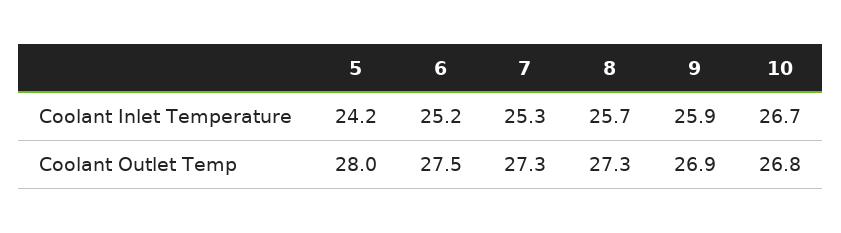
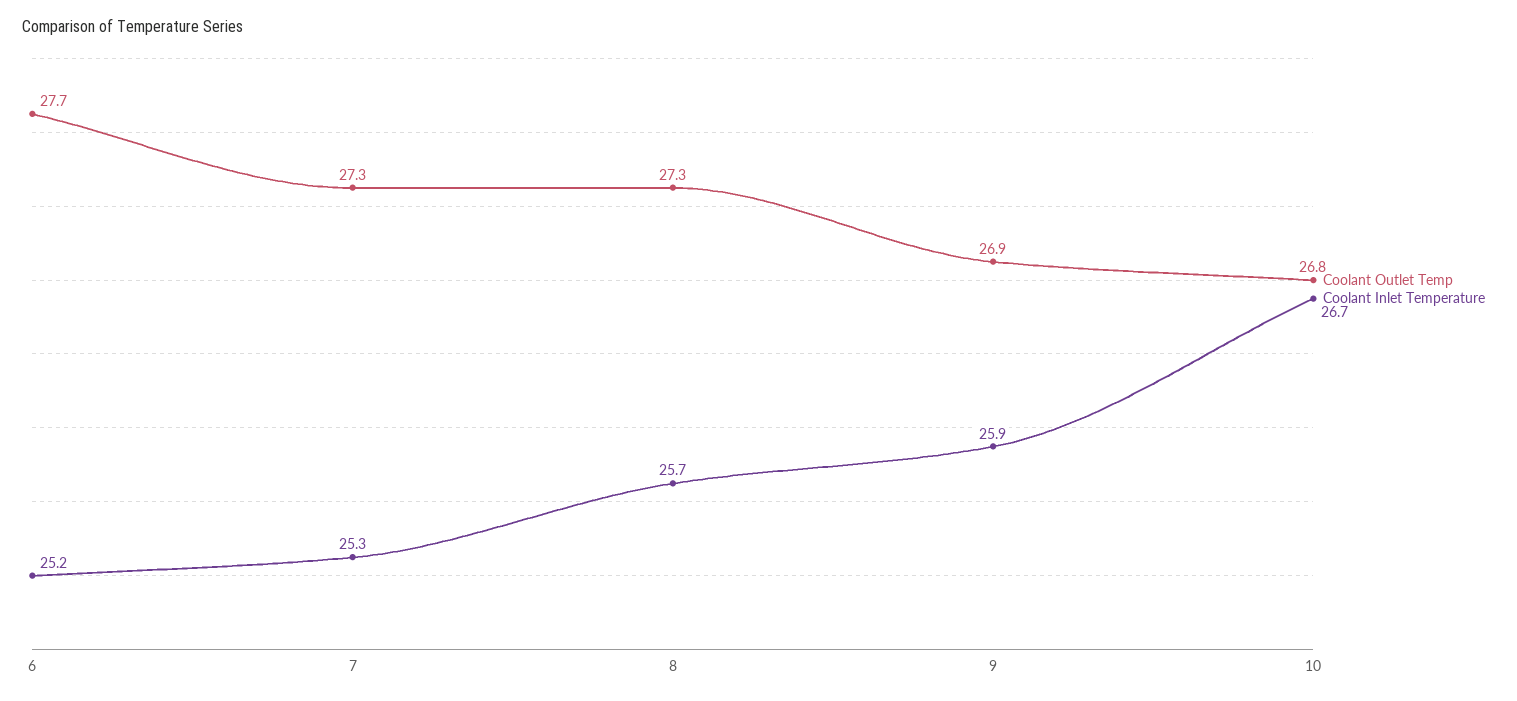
Coolant Inlet Temperature, 5: 24.2 -> none
Coolant Outlet Temp, 5: 28 -> none
Coolant Outlet Temp, 6: 27.5 -> 27.7

